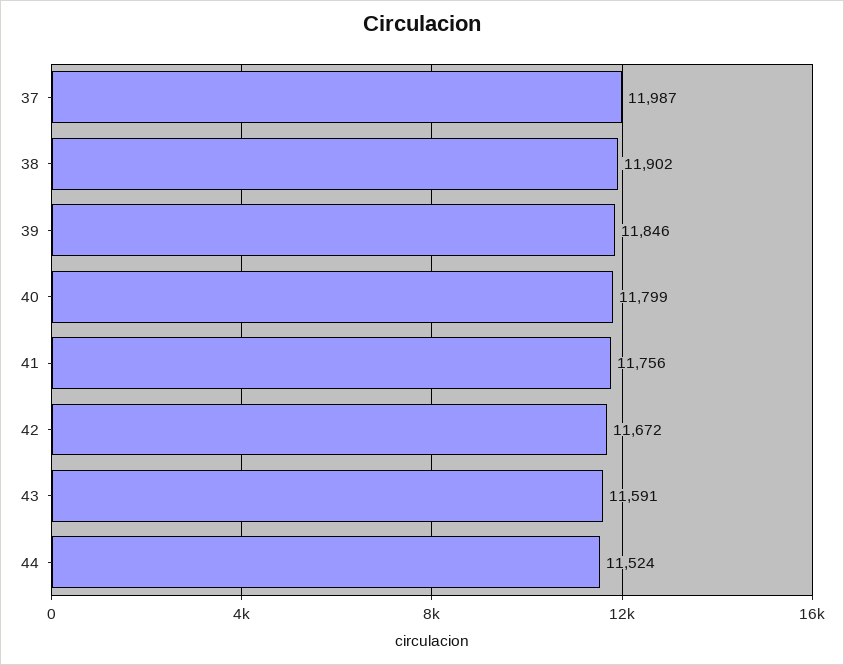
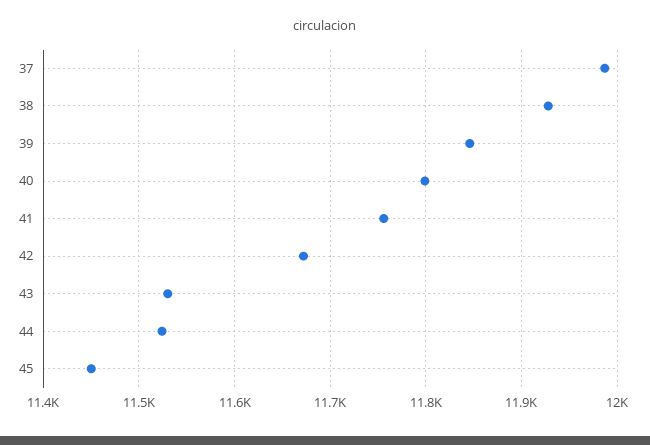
38: 11902 -> 11930
43: 11591 -> 11530
45: none -> 11450

